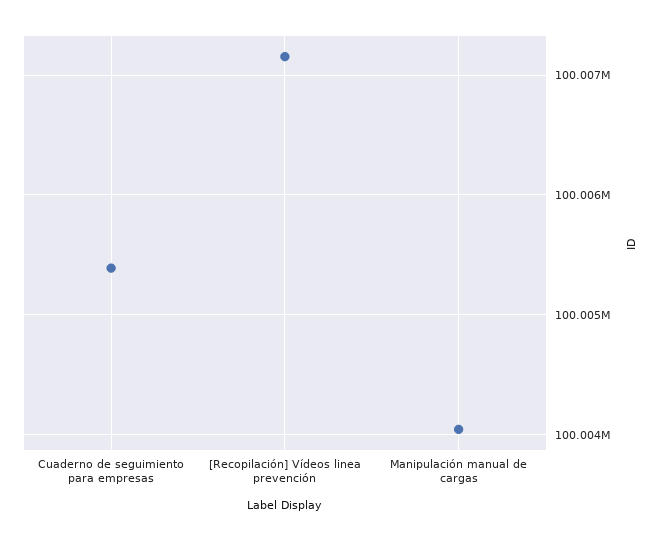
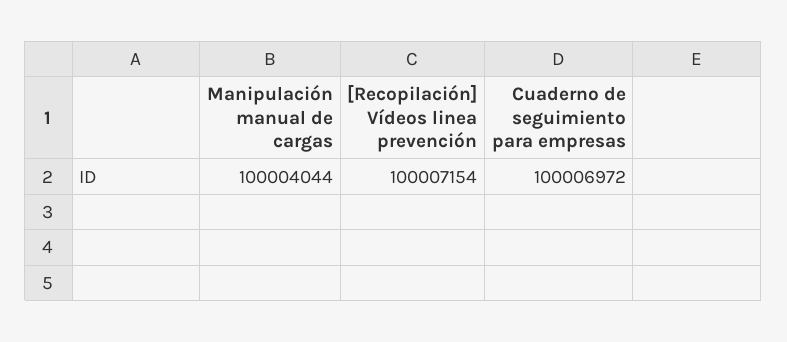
Cuaderno de seguimiento para empresas: 100005400 -> 100006972

